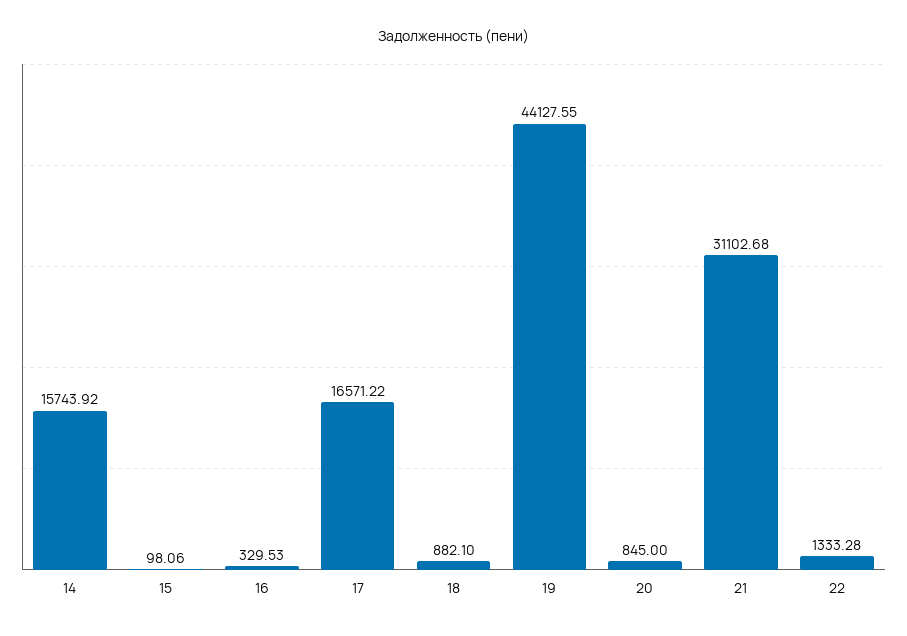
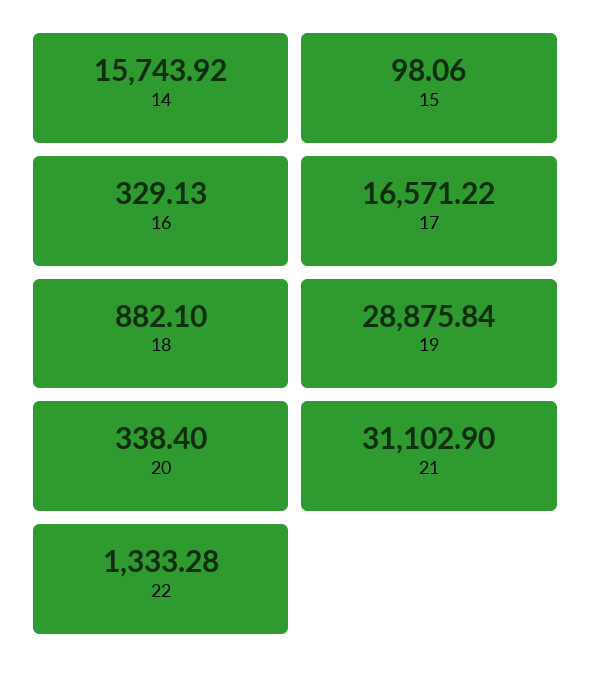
16: 329.53 -> 329.13
19: 44127.55 -> 28875.84
20: 845 -> 338.4
21: 31102.68 -> 31102.9

